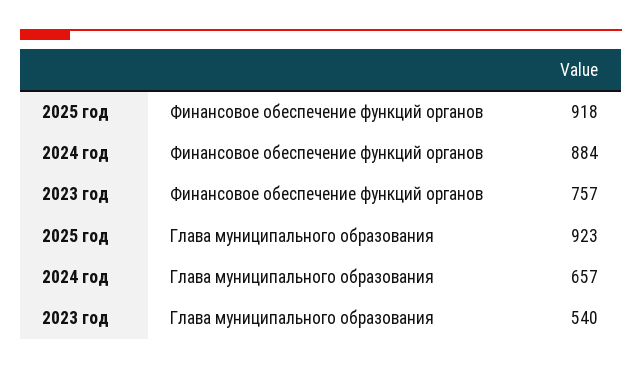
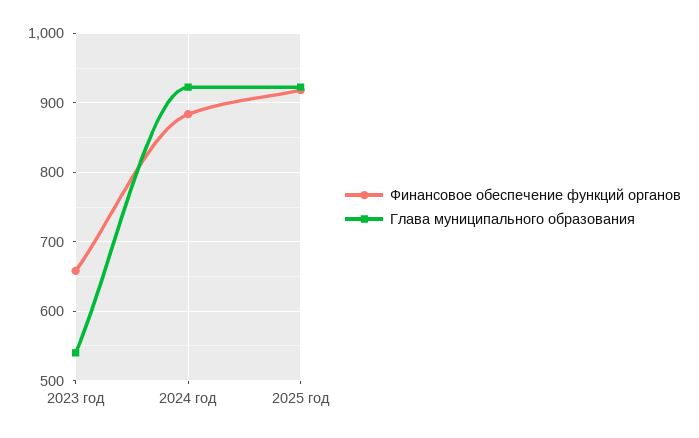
Финансовое обеспечение функций органов, 2023 год: 757 -> 660
Глава муниципального образования, 2024 год: 657 -> 920

